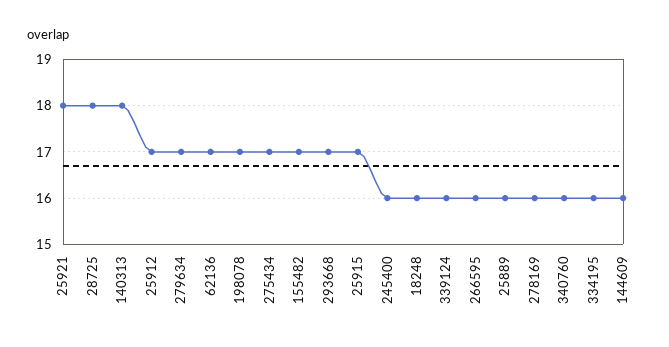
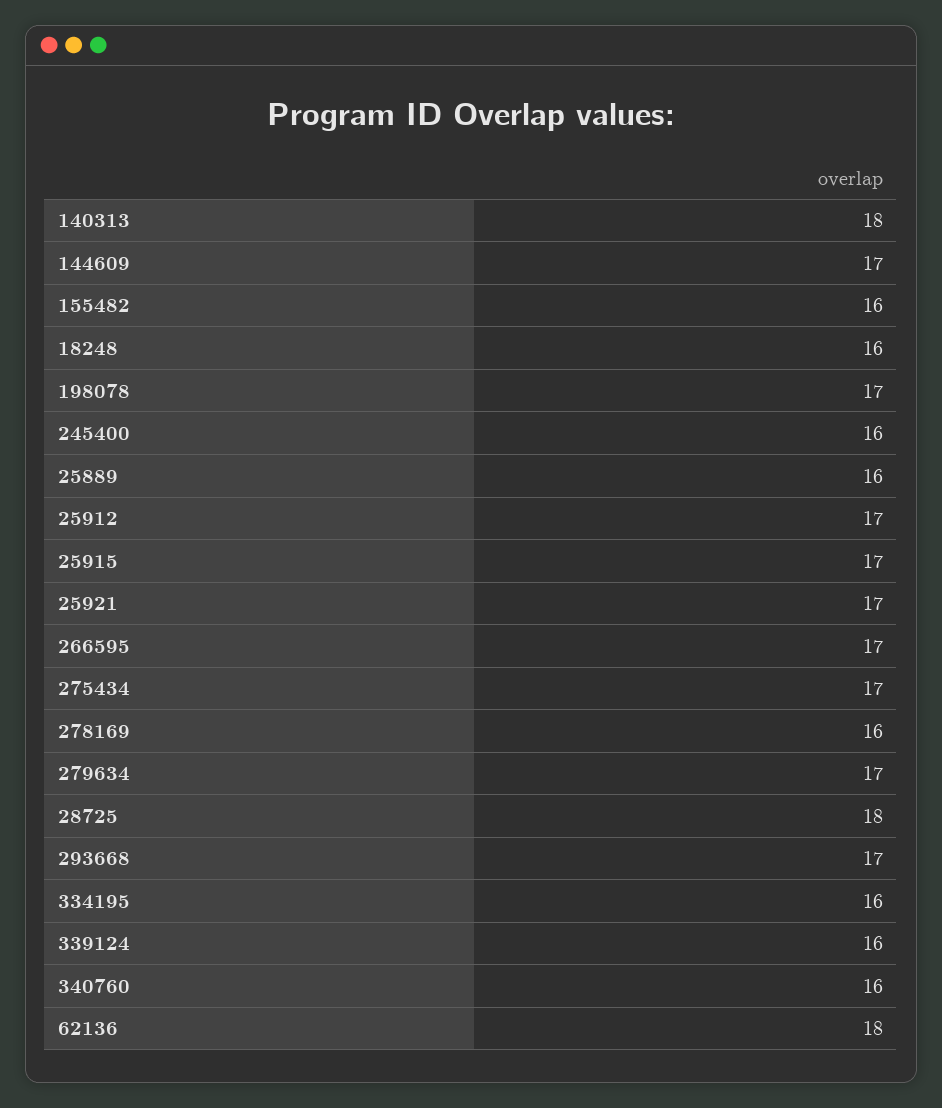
25921: 18 -> 17
62136: 17 -> 18
155482: 17 -> 16
266595: 16 -> 17
144609: 16 -> 17

